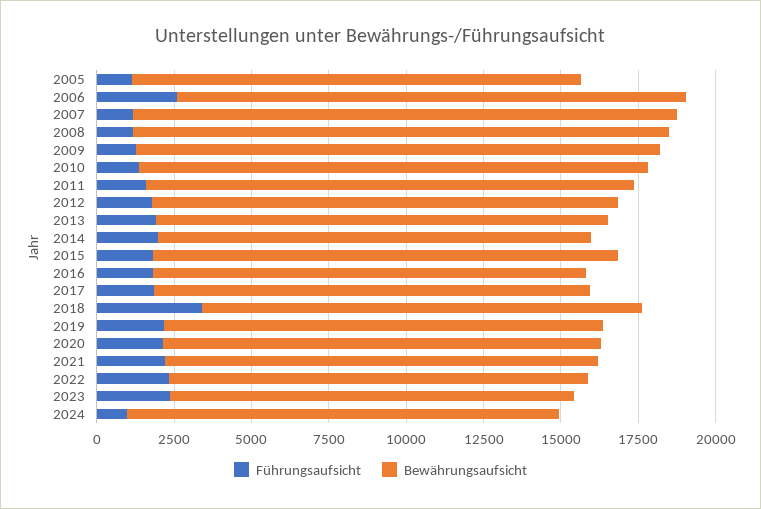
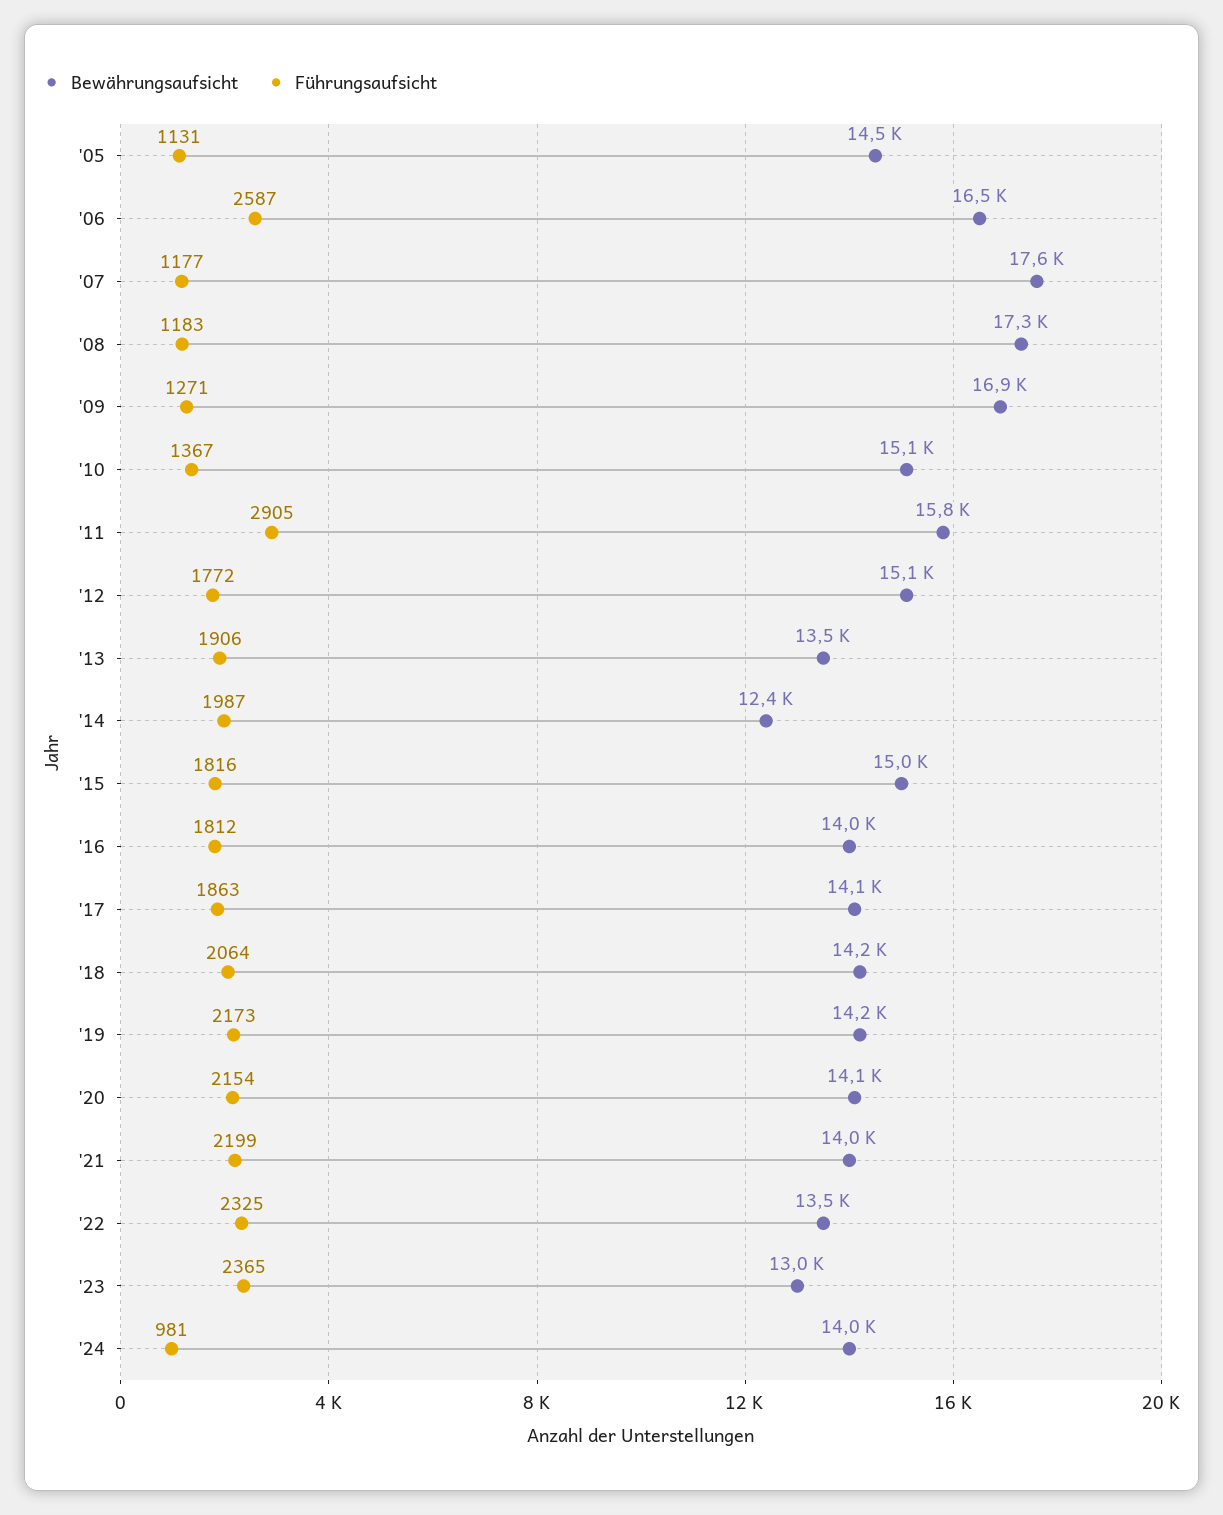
Bewährungsaufsicht, 2010: 16500 -> 15100
Führungsaufsicht, 2011: 1500 -> 2905
Bewährungsaufsicht, 2013: 14500 -> 13500
Bewährungsaufsicht, 2014: 14000 -> 12400
Führungsaufsicht, 2018: 3500 -> 2064

